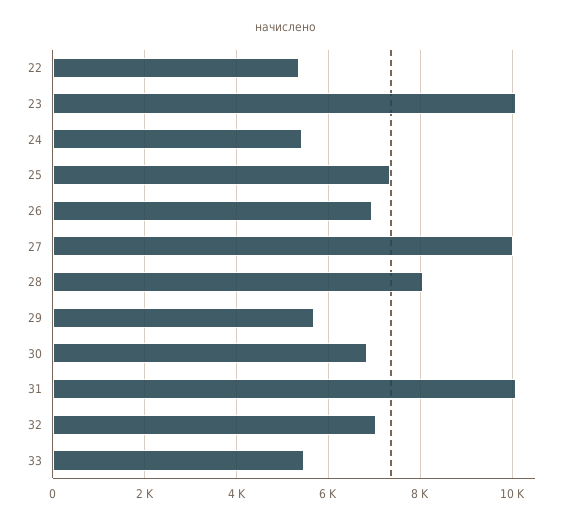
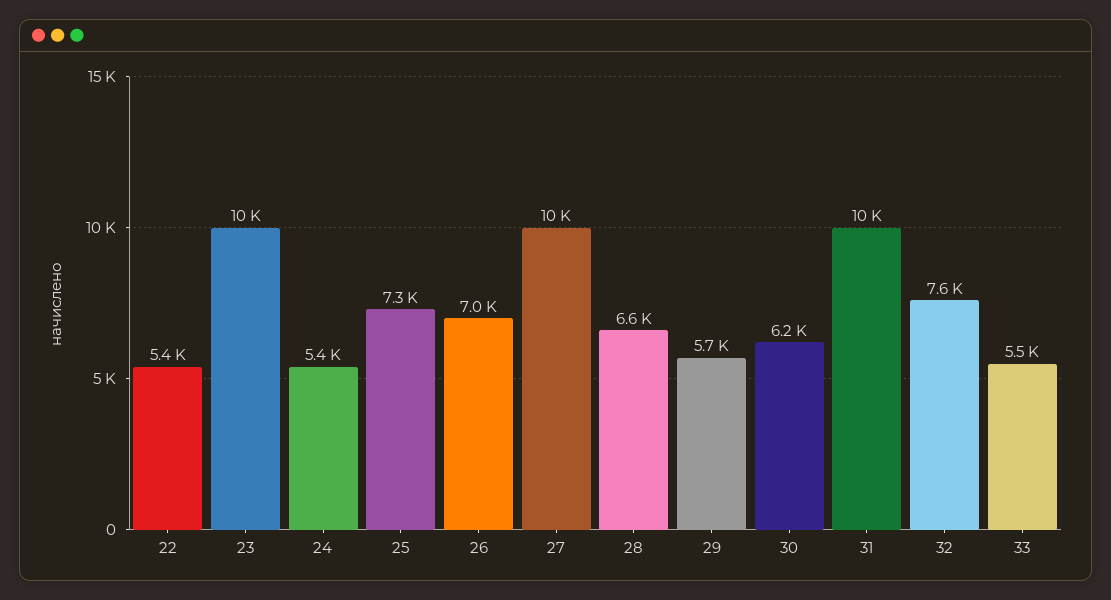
28: 8000 -> 6600
30: 6800 -> 6200
32: 7000 -> 7600

